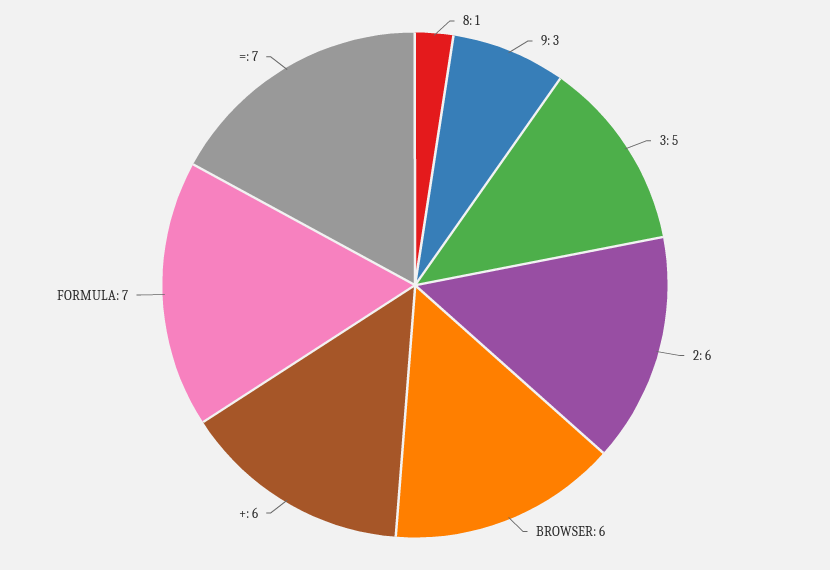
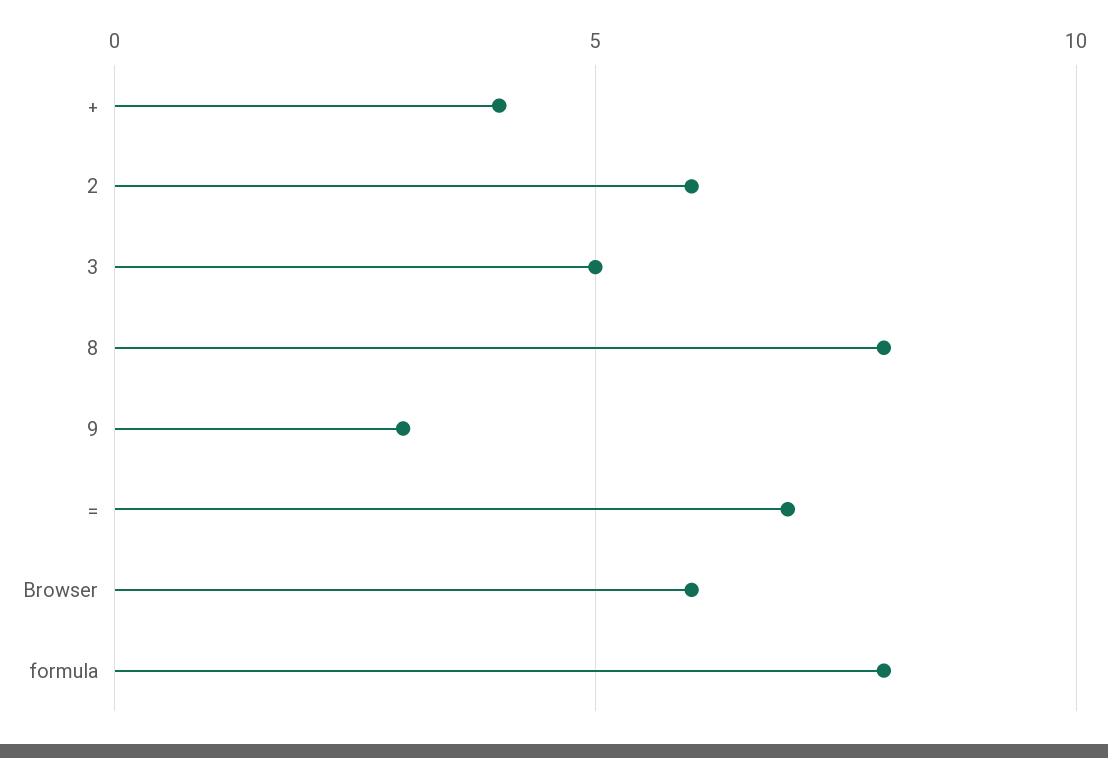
8: 1 -> 8
+: 6 -> 4
FORMULA: 7 -> 8

